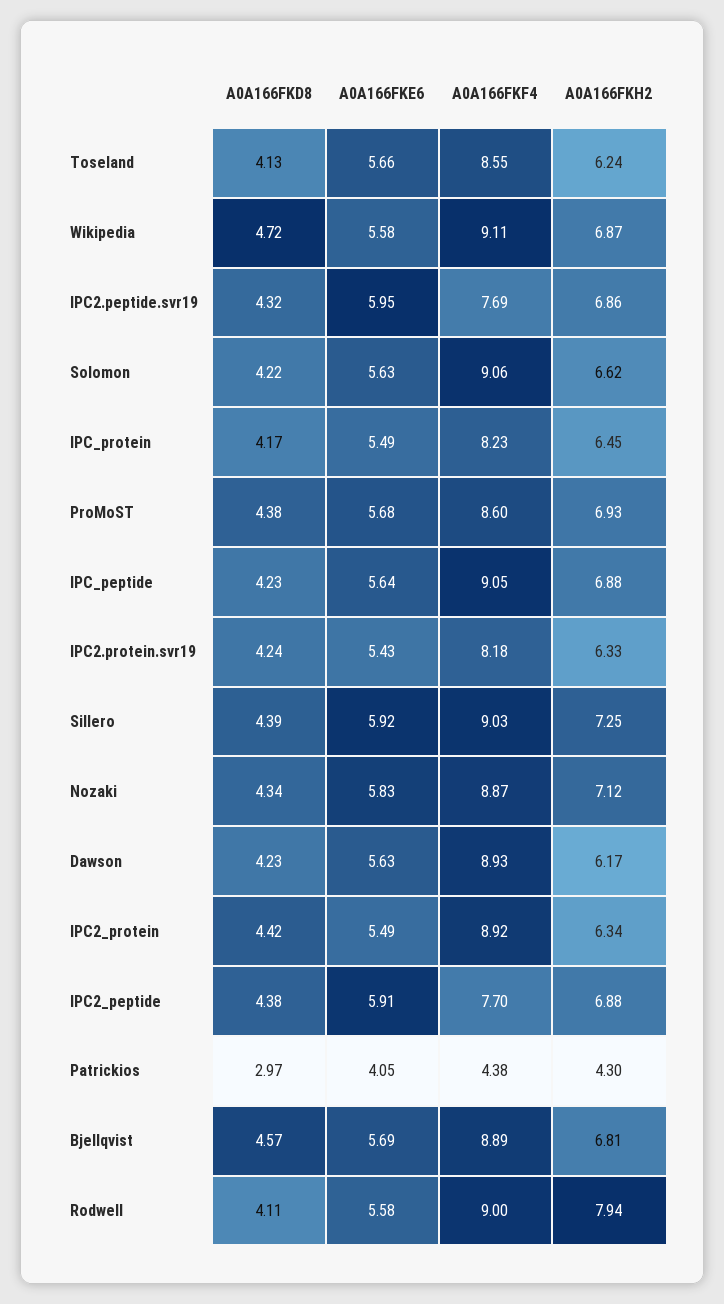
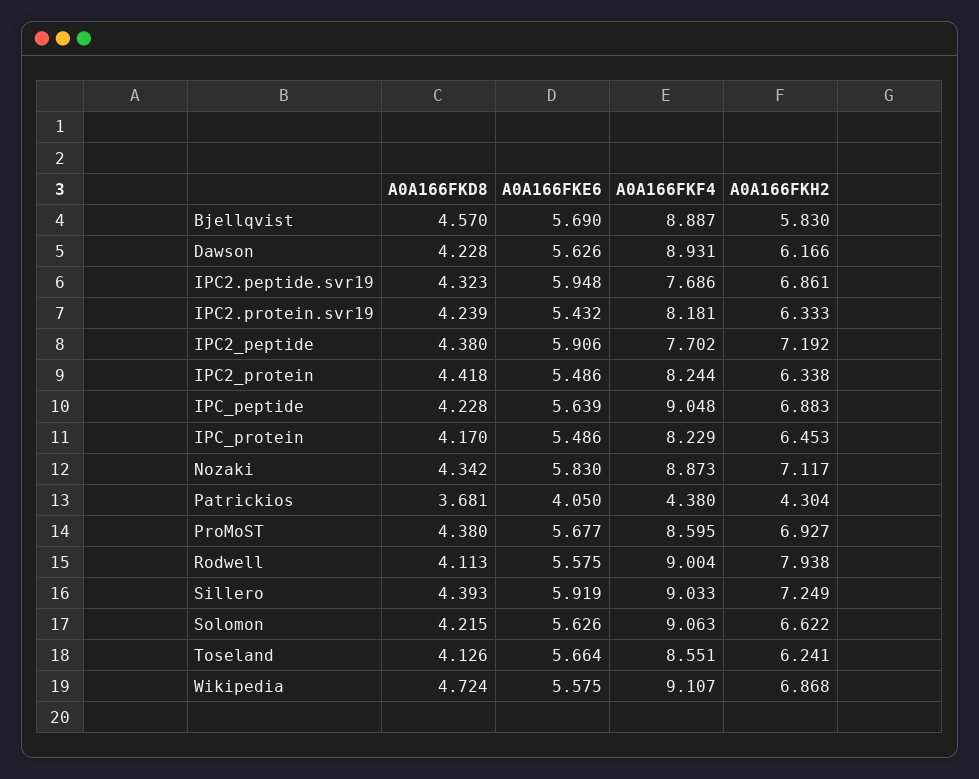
A0A166FKF4, IPC2_protein: 8.92 -> 8.244
A0A166FKH2, IPC2_peptide: 6.88 -> 7.192
A0A166FKD8, Patrickios: 2.97 -> 3.681
A0A166FKH2, Bjellqvist: 6.81 -> 5.83

